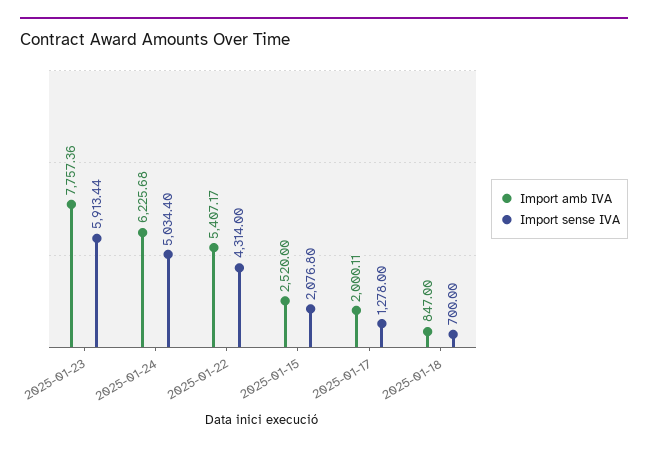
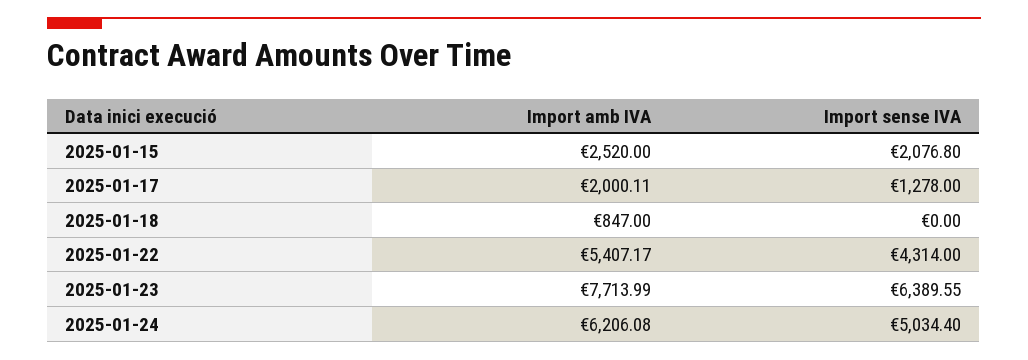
Import amb IVA, 2025-01-23: 7757.36 -> 7713.99
Import sense IVA, 2025-01-23: 5913.44 -> 6389.55
Import amb IVA, 2025-01-24: 6225.68 -> 6206.08
Import sense IVA, 2025-01-18: 700 -> 0

